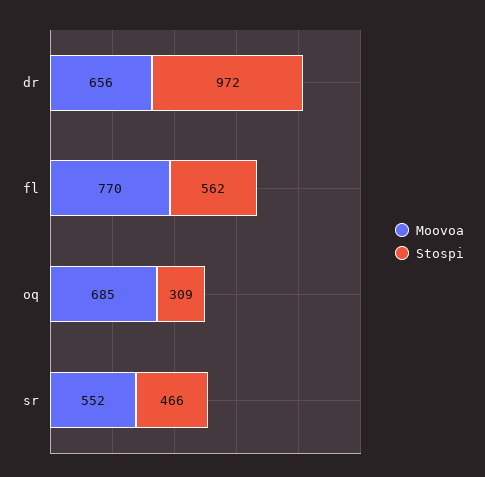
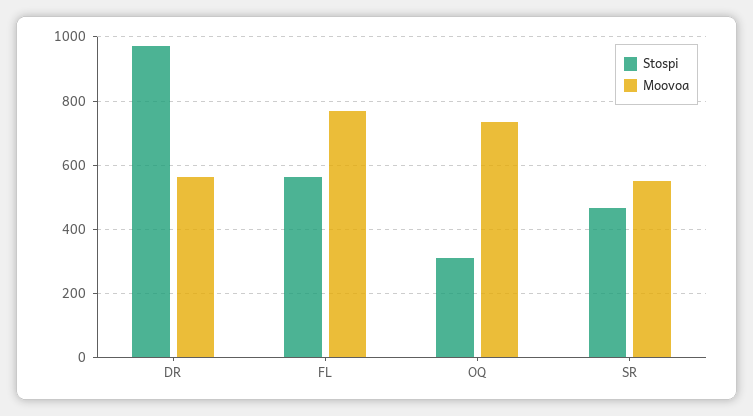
Moovoa, dr: 656 -> 560
Moovoa, oq: 685 -> 740

